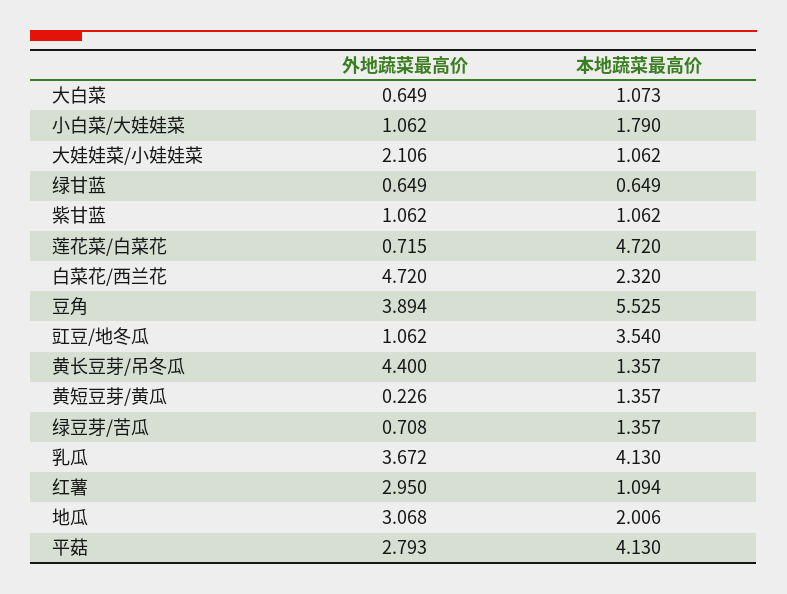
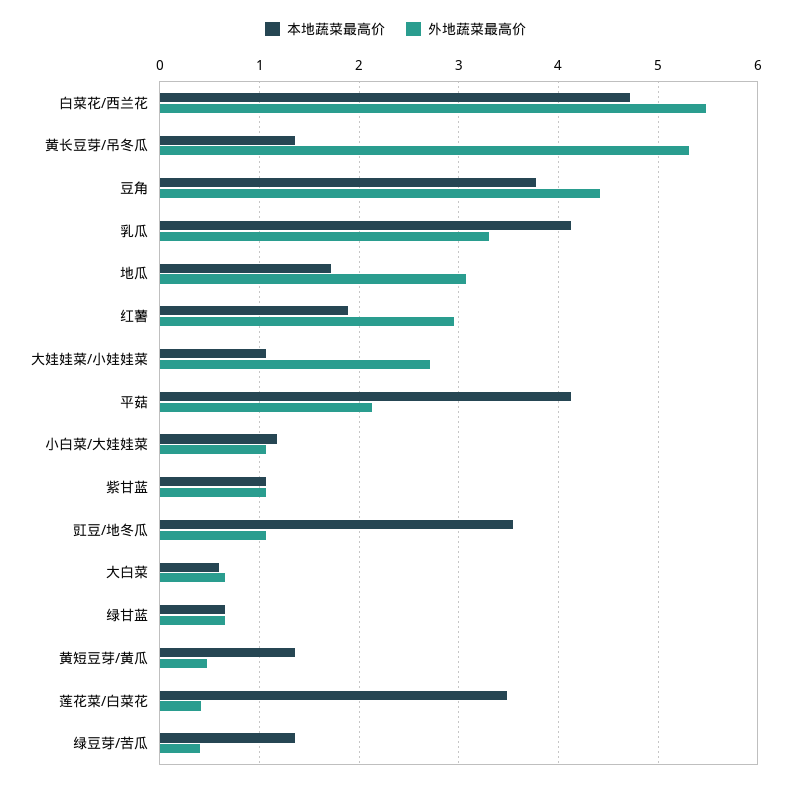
本地蔬菜最高价, 大白菜: 1.073 -> 0.6
本地蔬菜最高价, 小白菜/大娃娃菜: 1.79 -> 1.2
外地蔬菜最高价, 大娃娃菜/小娃娃菜: 2.106 -> 2.7
外地蔬菜最高价, 莲花菜/白菜花: 0.715 -> 0.4
本地蔬菜最高价, 莲花菜/白菜花: 4.72 -> 3.5
外地蔬菜最高价, 白菜花/西兰花: 4.72 -> 5.5
本地蔬菜最高价, 白菜花/西兰花: 2.32 -> 4.7
外地蔬菜最高价, 豆角: 3.894 -> 4.4
本地蔬菜最高价, 豆角: 5.525 -> 3.8
外地蔬菜最高价, 黄长豆芽/吊冬瓜: 4.4 -> 5.3
外地蔬菜最高价, 黄短豆芽/黄瓜: 0.226 -> 0.5
外地蔬菜最高价, 绿豆芽/苦瓜: 0.708 -> 0.4
外地蔬菜最高价, 乳瓜: 3.672 -> 3.3
本地蔬菜最高价, 红薯: 1.094 -> 1.9
本地蔬菜最高价, 地瓜: 2.006 -> 1.7
外地蔬菜最高价, 平菇: 2.793 -> 2.1

